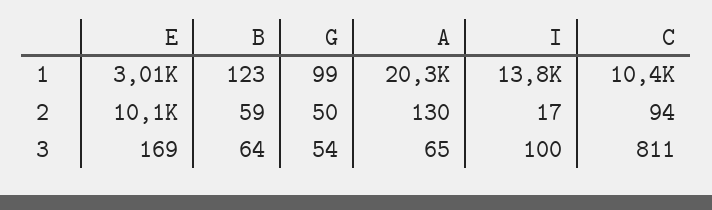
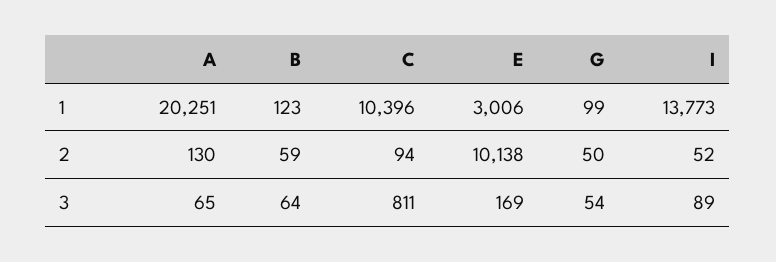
I, 2: 17 -> 52
I, 3: 100 -> 89

